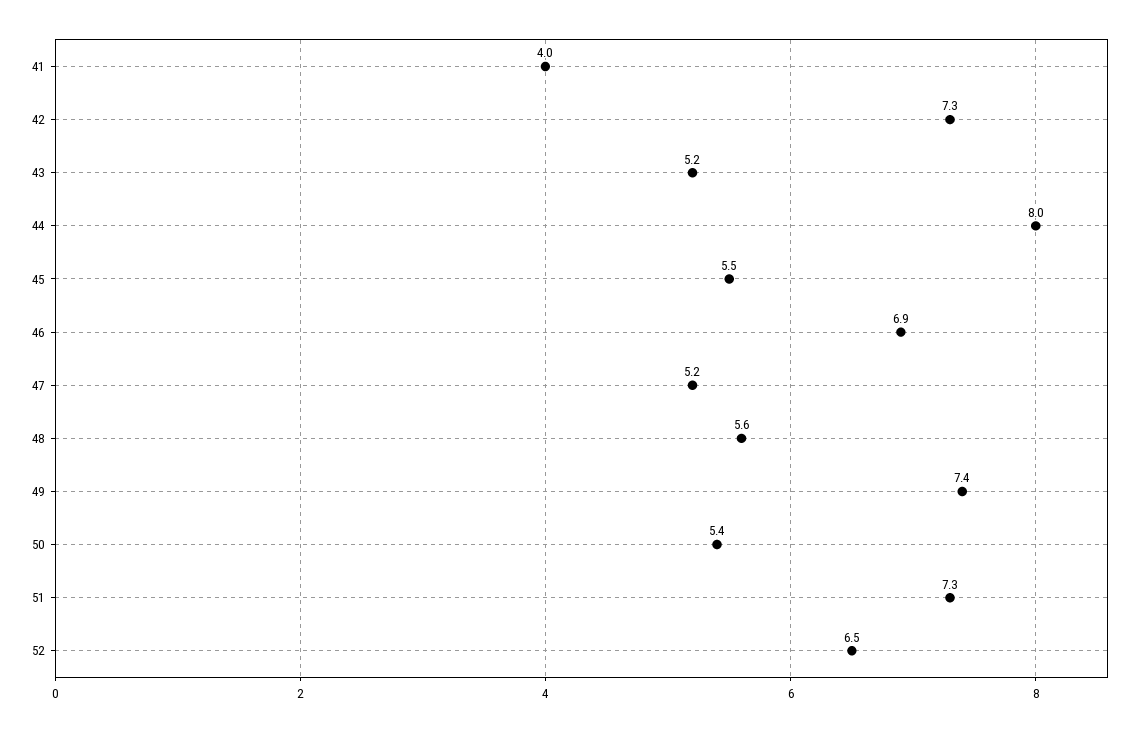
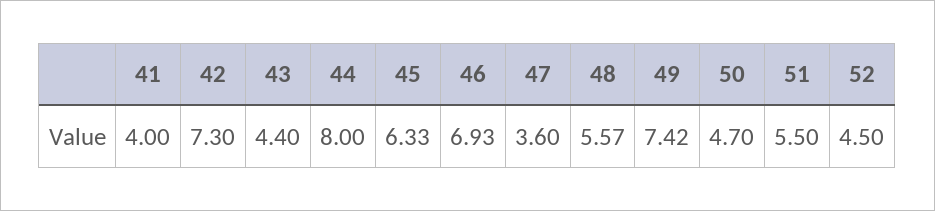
43: 5.2 -> 4.4
45: 5.5 -> 6.33
47: 5.2 -> 3.6
50: 5.4 -> 4.7
51: 7.3 -> 5.5
52: 6.5 -> 4.5

